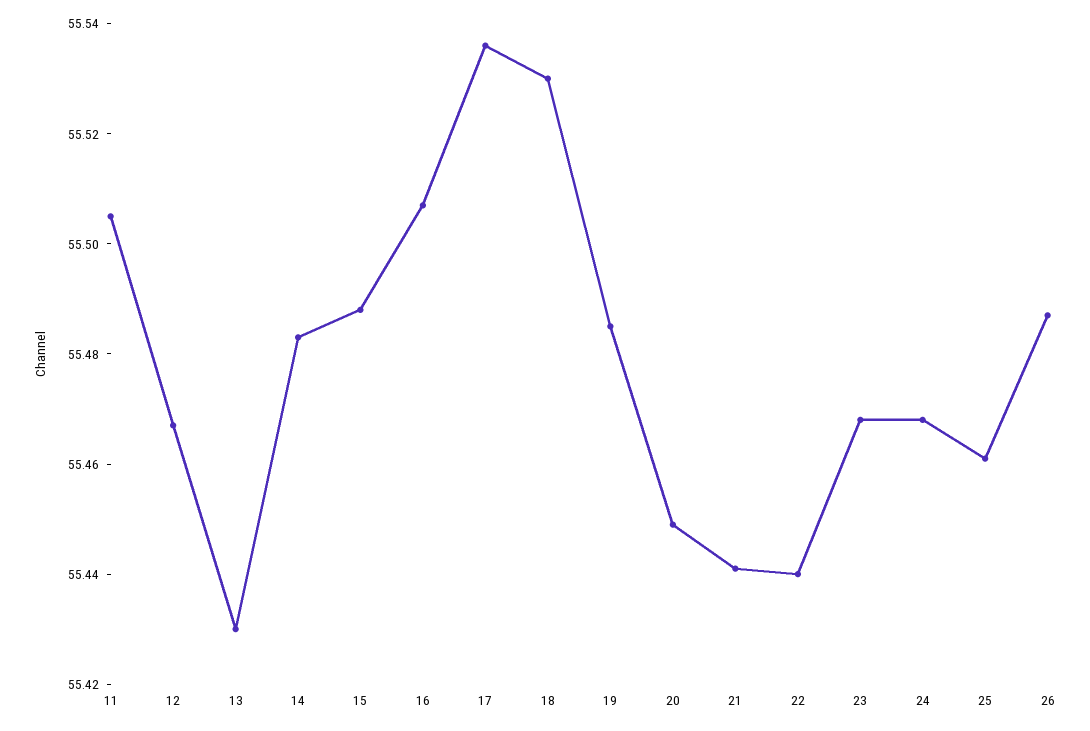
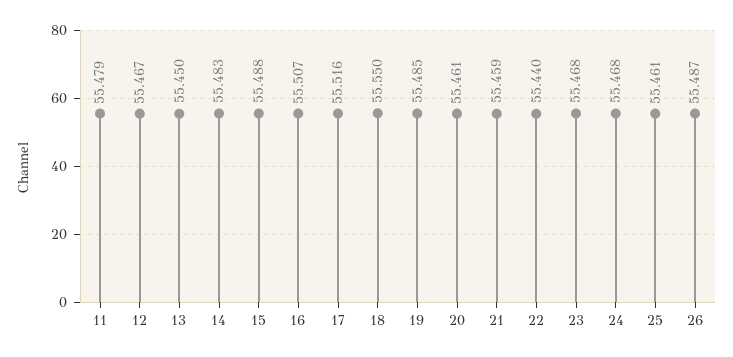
11: 55.505 -> 55.479
13: 55.43 -> 55.45
17: 55.535 -> 55.516
18: 55.53 -> 55.55
20: 55.45 -> 55.461
21: 55.44 -> 55.459

